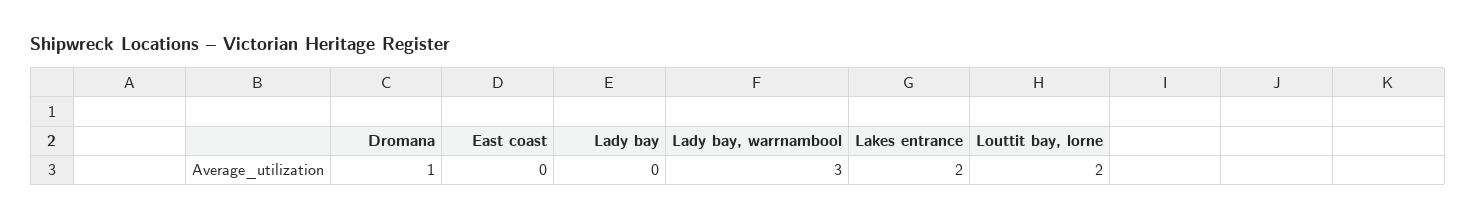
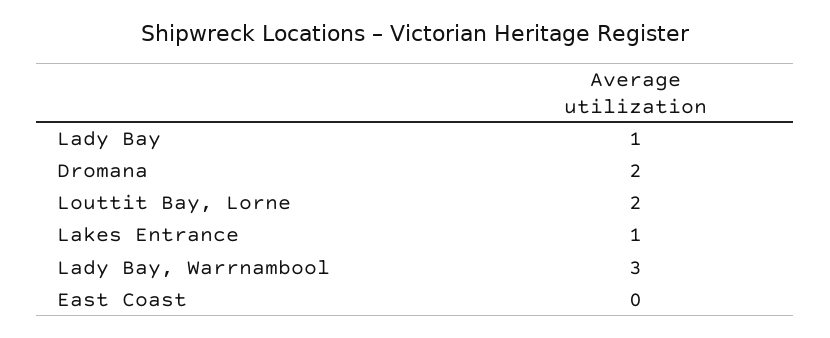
Dromana: 1 -> 2
Lady bay: 0 -> 1
Lakes entrance: 2 -> 1

